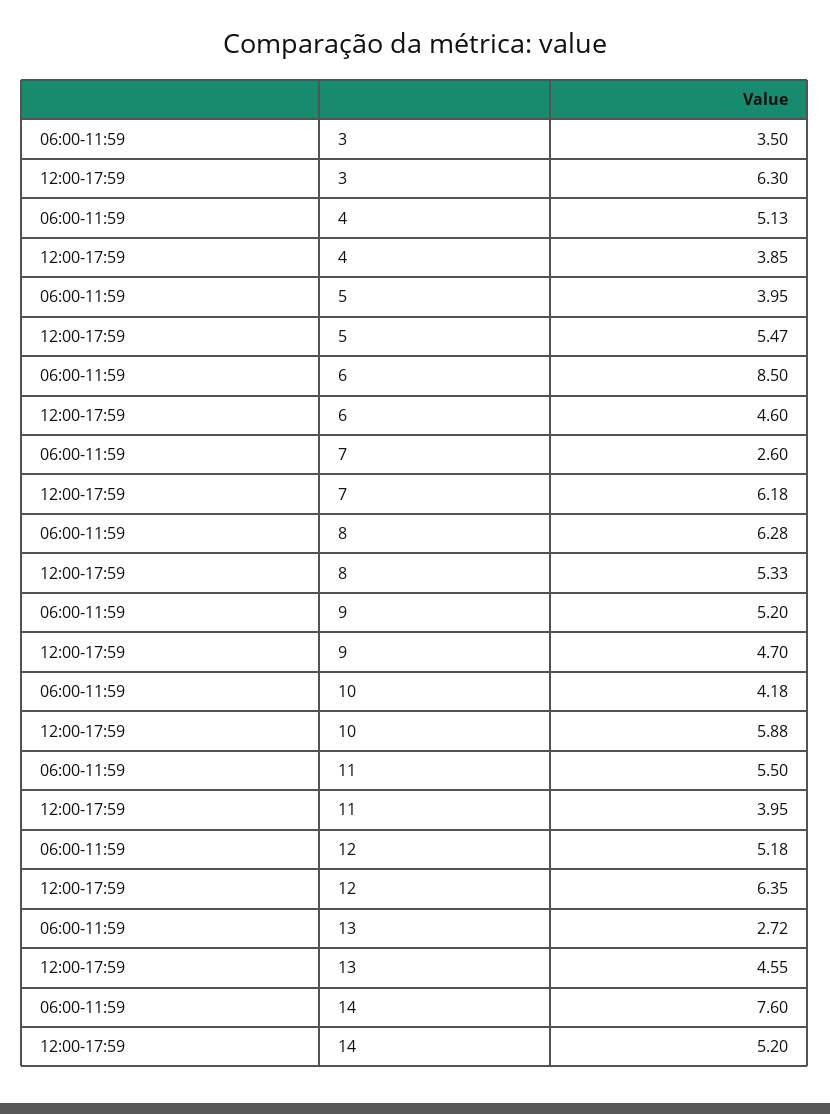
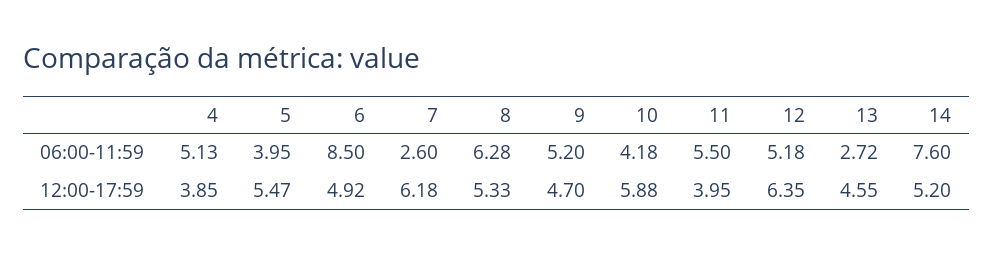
06:00-11:59, 3: 3.5 -> none
12:00-17:59, 3: 6.3 -> none
12:00-17:59, 6: 4.6 -> 4.92

